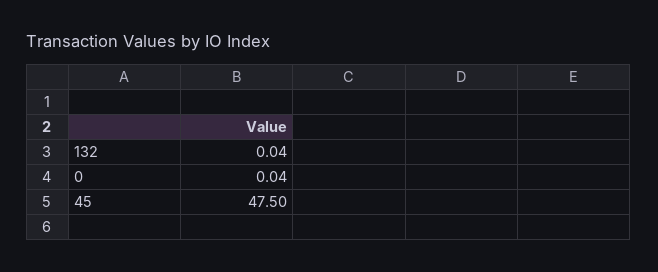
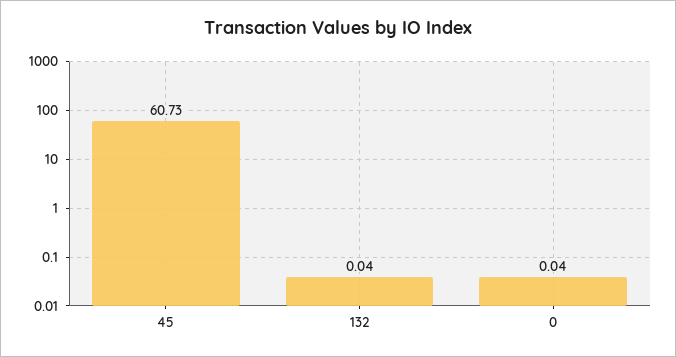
45: 47.5 -> 60.73

